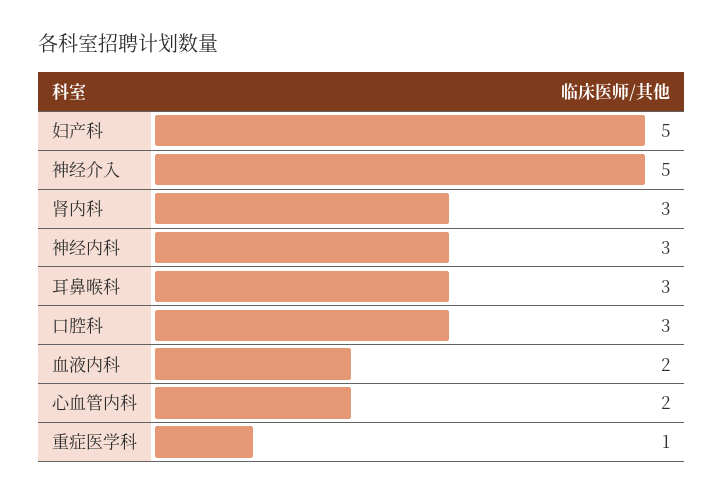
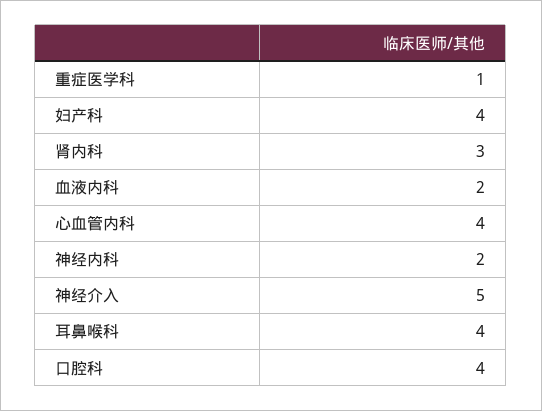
妇产科: 5 -> 4
神经内科: 3 -> 2
耳鼻喉科: 3 -> 4
口腔科: 3 -> 4
心血管内科: 2 -> 4

